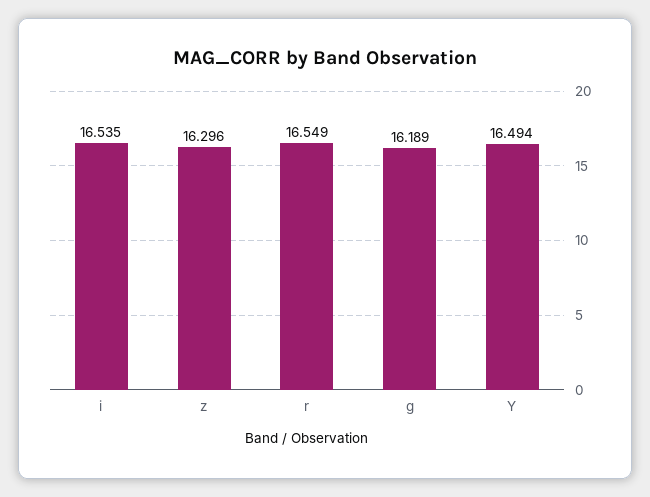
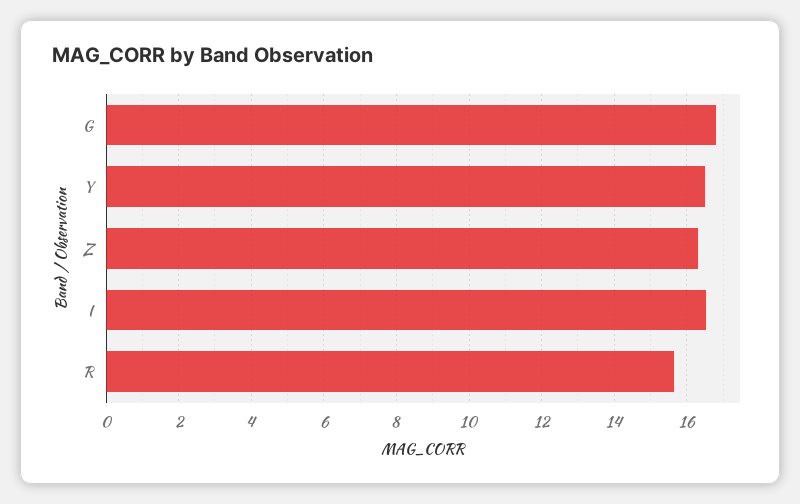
r: 16.549 -> 15.6
g: 16.189 -> 16.8

